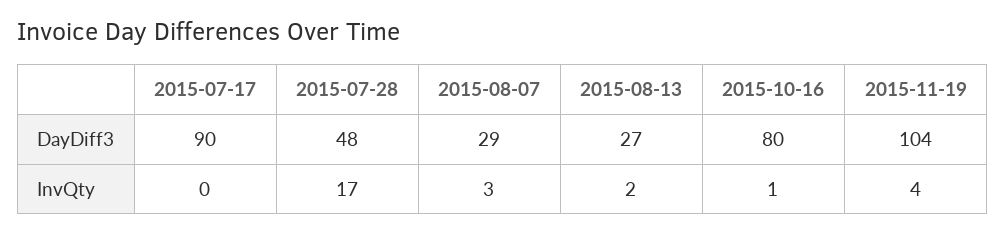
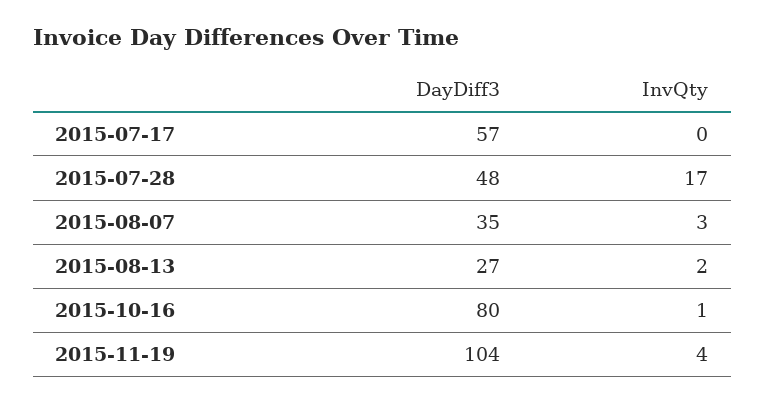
2015-07-17, DayDiff3: 90 -> 57
2015-08-07, DayDiff3: 29 -> 35

